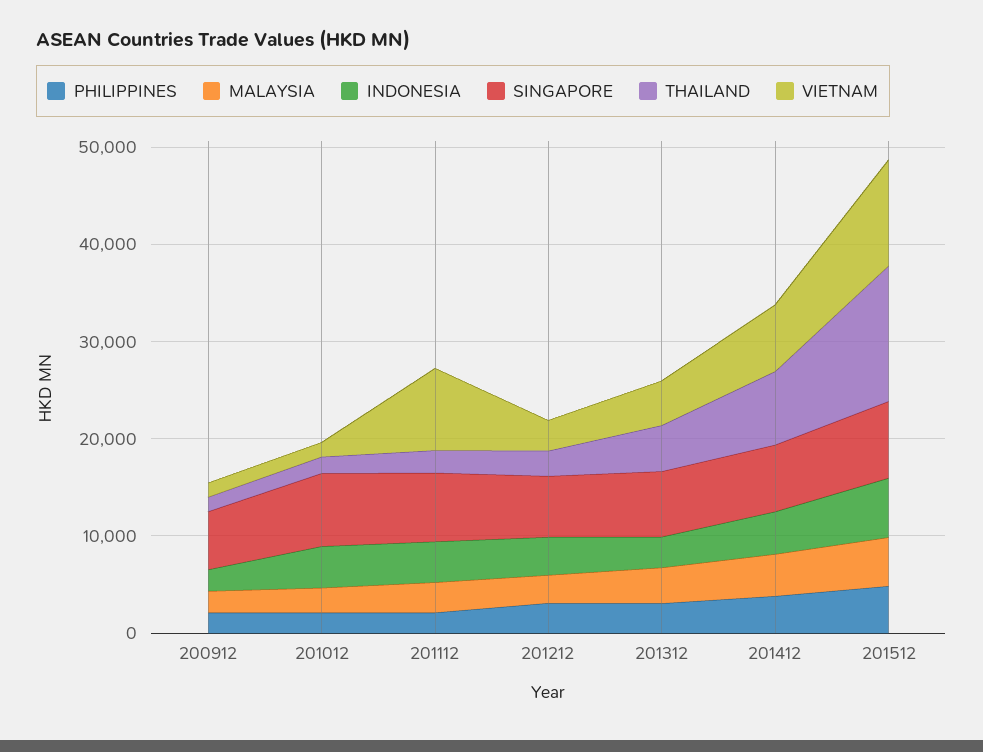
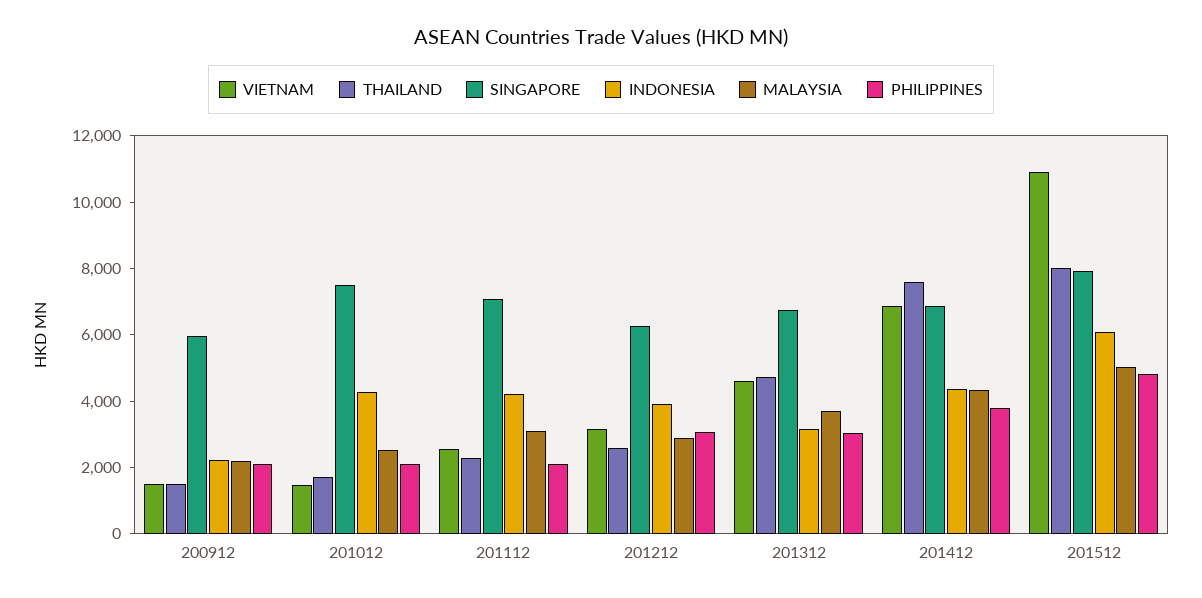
VIETNAM, 201112: 8000 -> 2500
THAILAND, 201512: 14000 -> 8000

